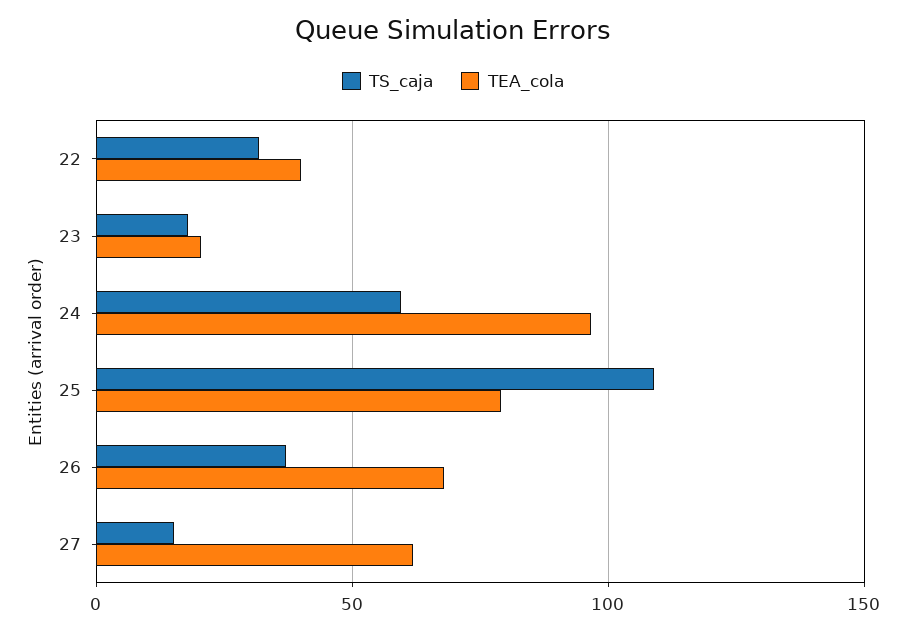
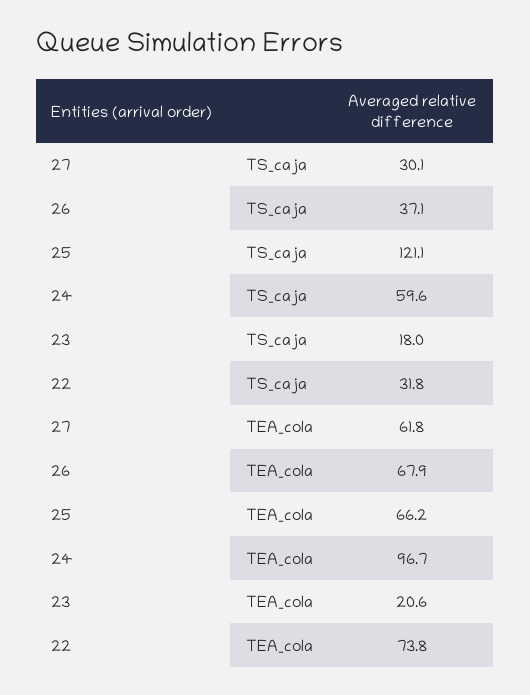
TEA_cola, 22: 40 -> 73.8
TS_caja, 25: 110 -> 121.1
TEA_cola, 25: 80 -> 66.2
TS_caja, 27: 15 -> 30.1

